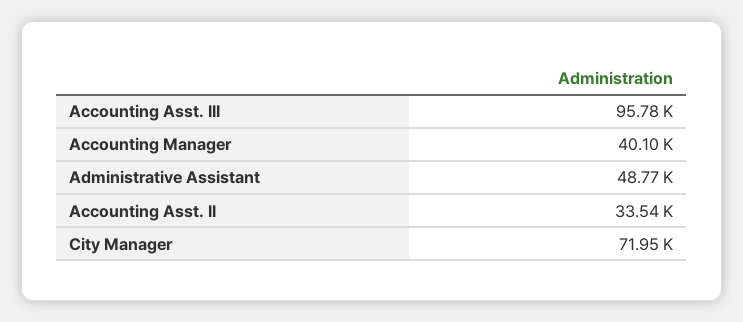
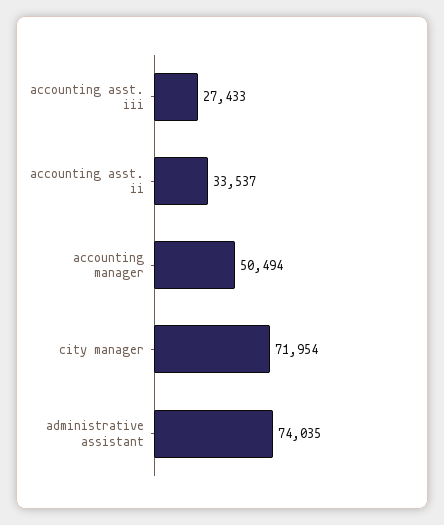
Accounting Asst. III: 95780 -> 27433
Accounting Manager: 40100 -> 50494
Administrative Assistant: 48770 -> 74035

